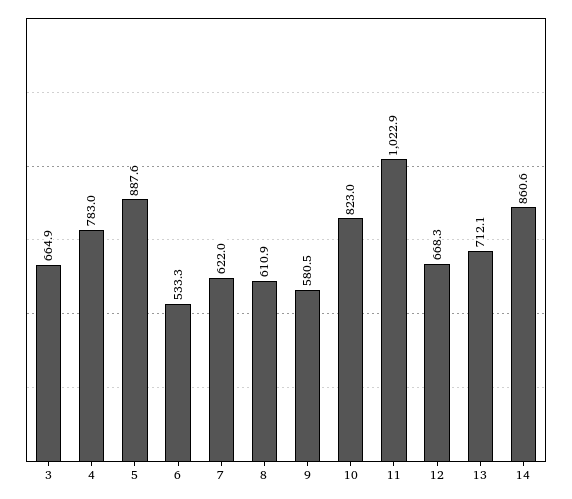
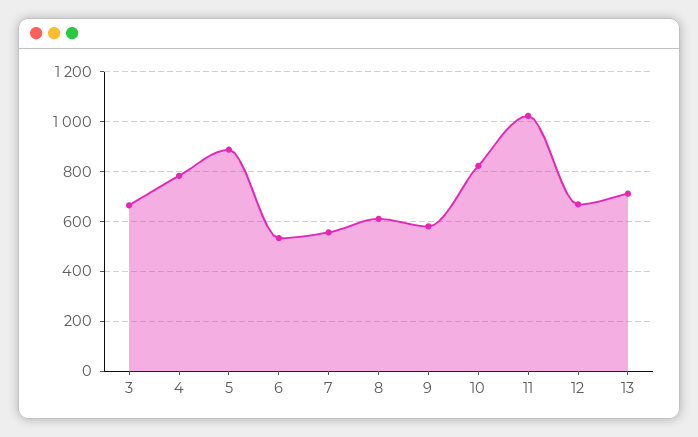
7: 622 -> 550
14: 860.6 -> none

